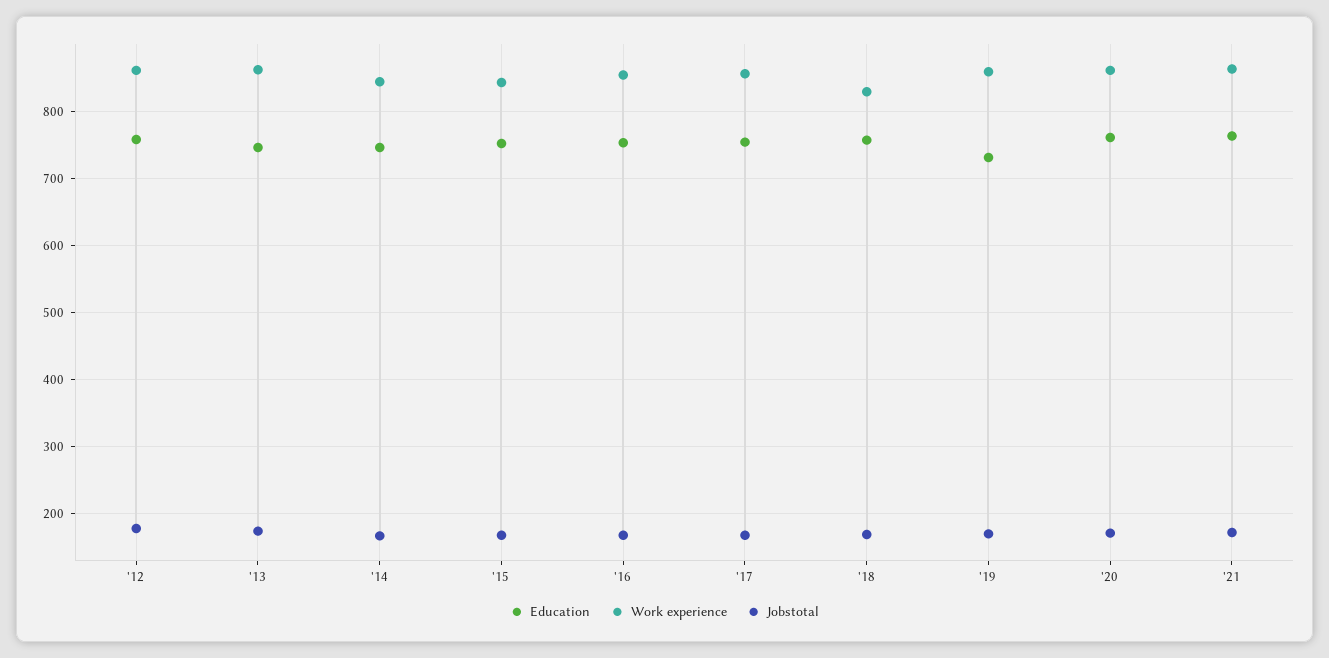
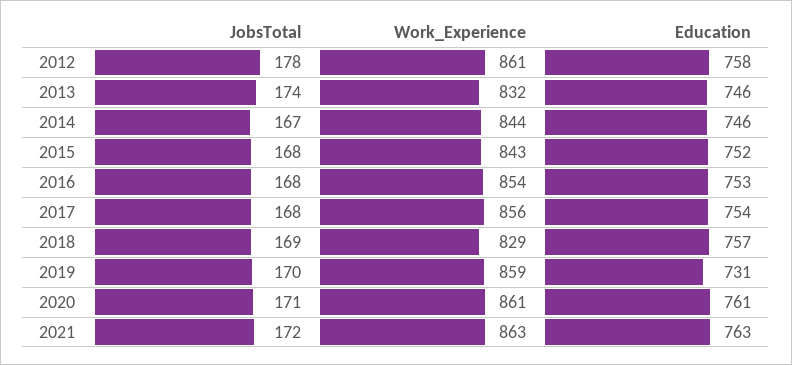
Work experience, '13: 860 -> 832

